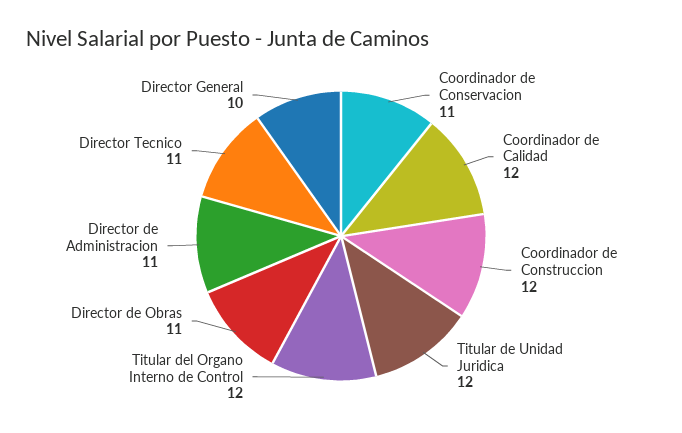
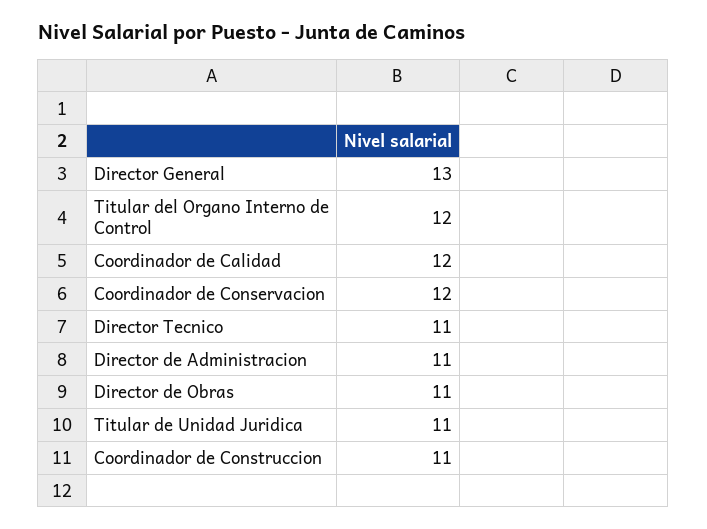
Coordinador de Conservacion: 11 -> 12
Coordinador de Construccion: 12 -> 11
Titular de Unidad Juridica: 12 -> 11
Director General: 10 -> 13

